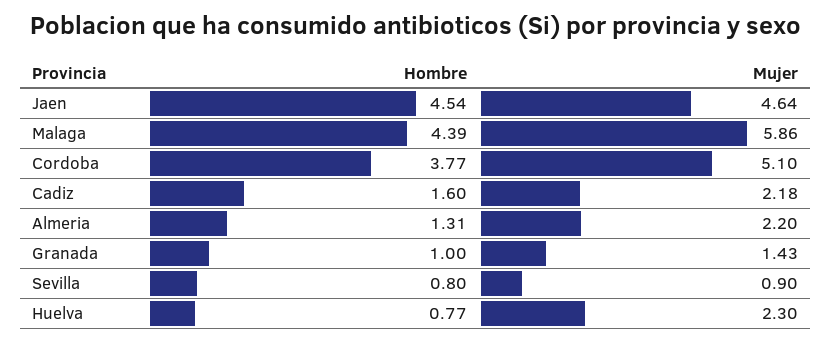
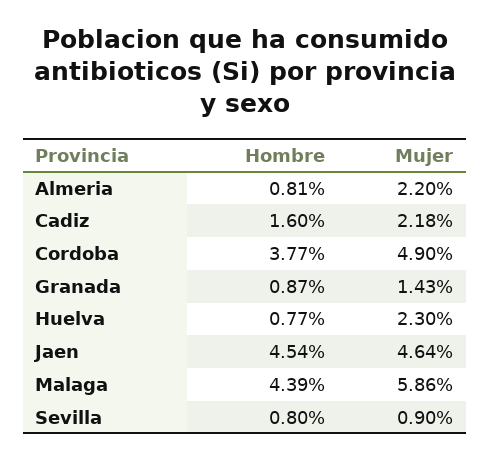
Mujer, Cordoba: 5.1 -> 4.9
Hombre, Almeria: 1.31 -> 0.81
Hombre, Granada: 1 -> 0.87

